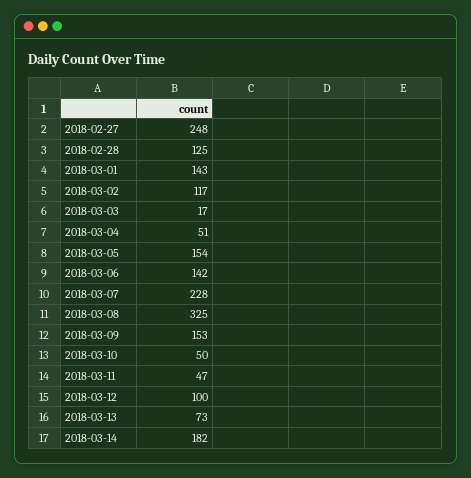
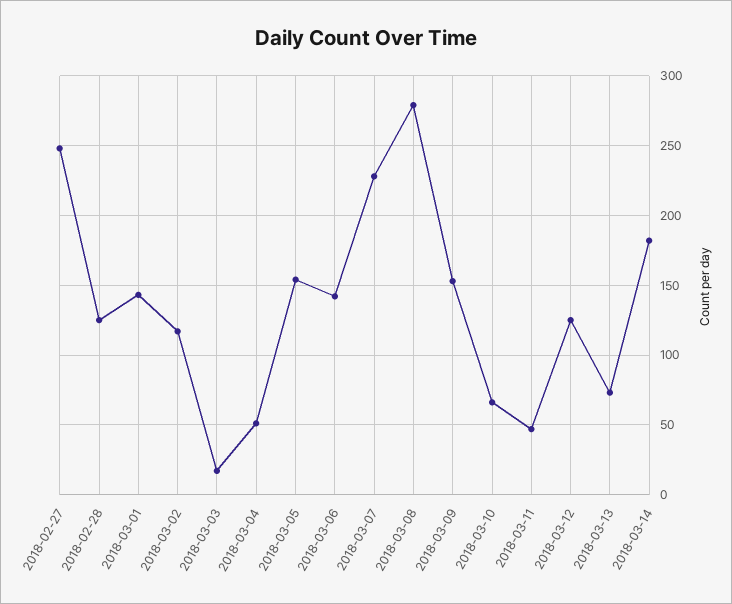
2018-03-08: 325 -> 280
2018-03-10: 50 -> 65
2018-03-12: 100 -> 125

